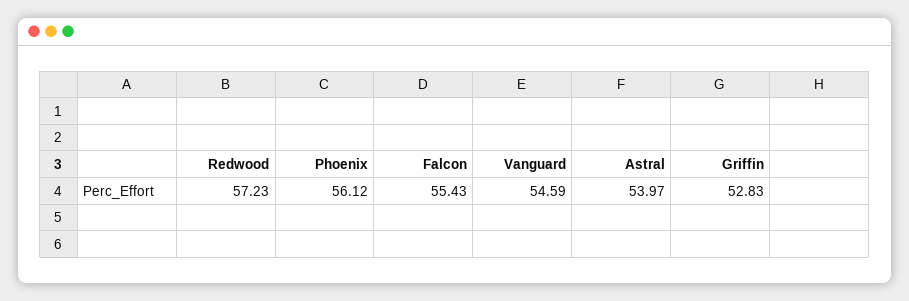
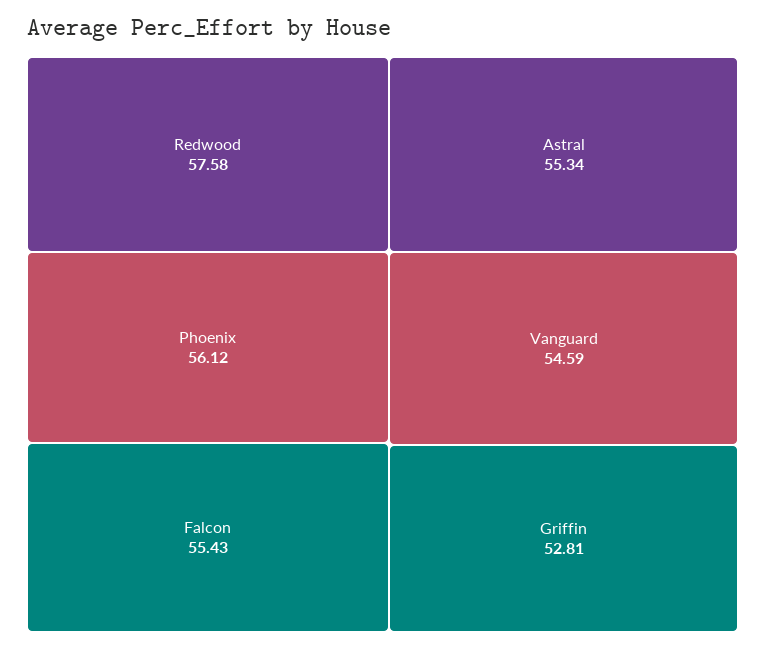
Redwood: 57.23 -> 57.58
Astral: 53.97 -> 55.34
Griffin: 52.83 -> 52.81

